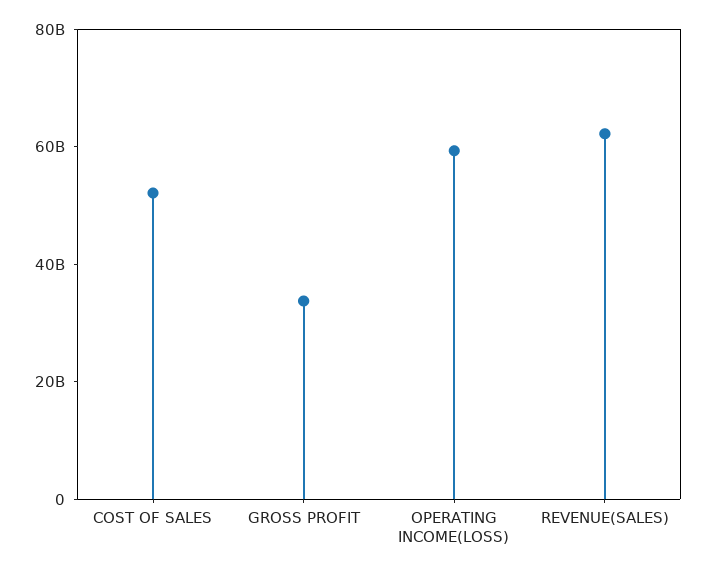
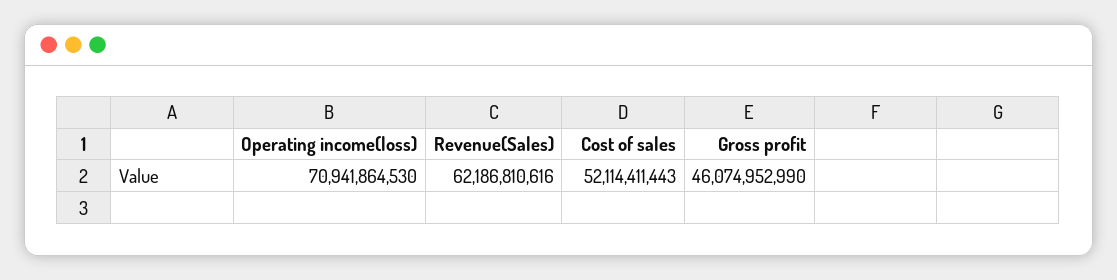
GROSS PROFIT: 35000000000 -> 46074952990
OPERATING INCOME(LOSS): 60000000000 -> 70941864530

